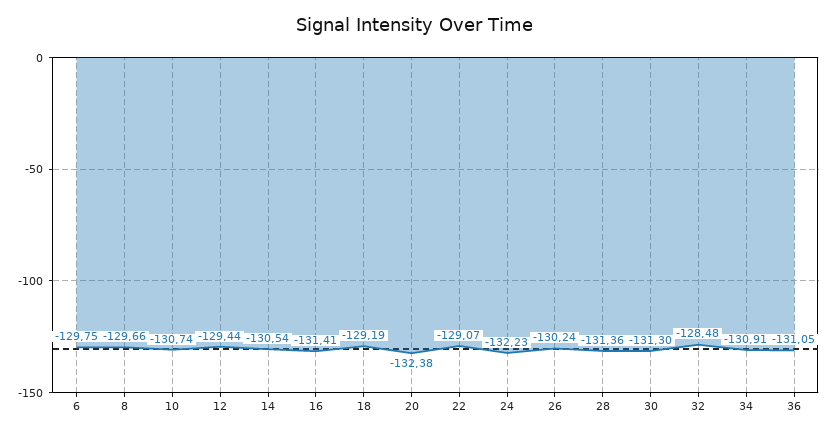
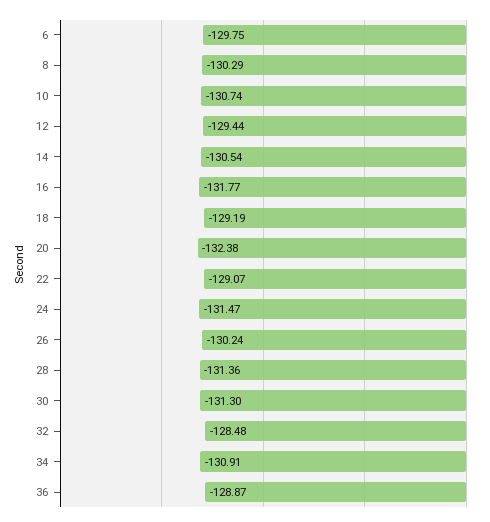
8: -129.66 -> -130.29
16: -131.41 -> -131.77
24: -132.23 -> -131.47
36: -131.05 -> -128.87

